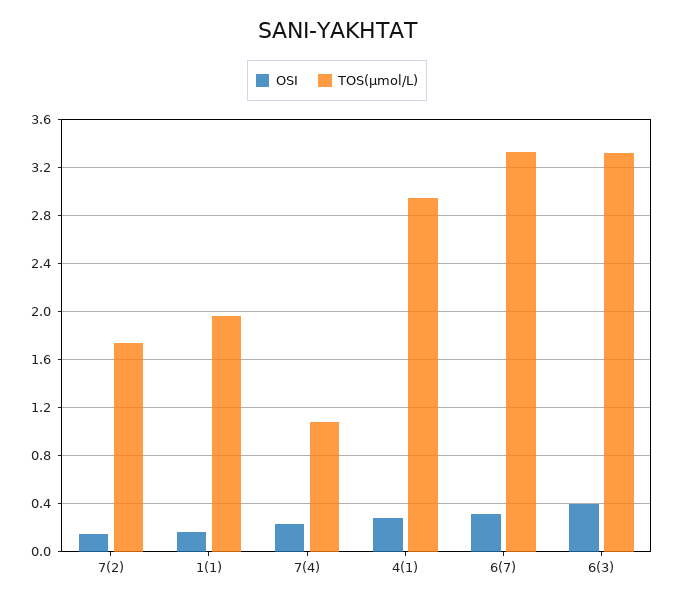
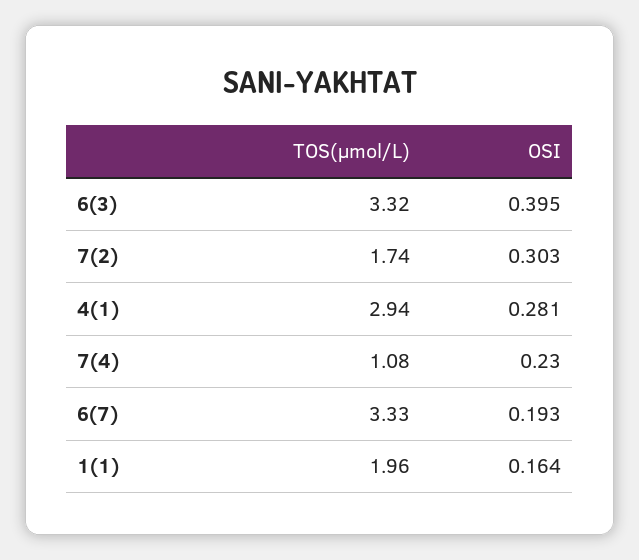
OSI, 7(2): 0.15 -> 0.303
OSI, 6(7): 0.3 -> 0.193

